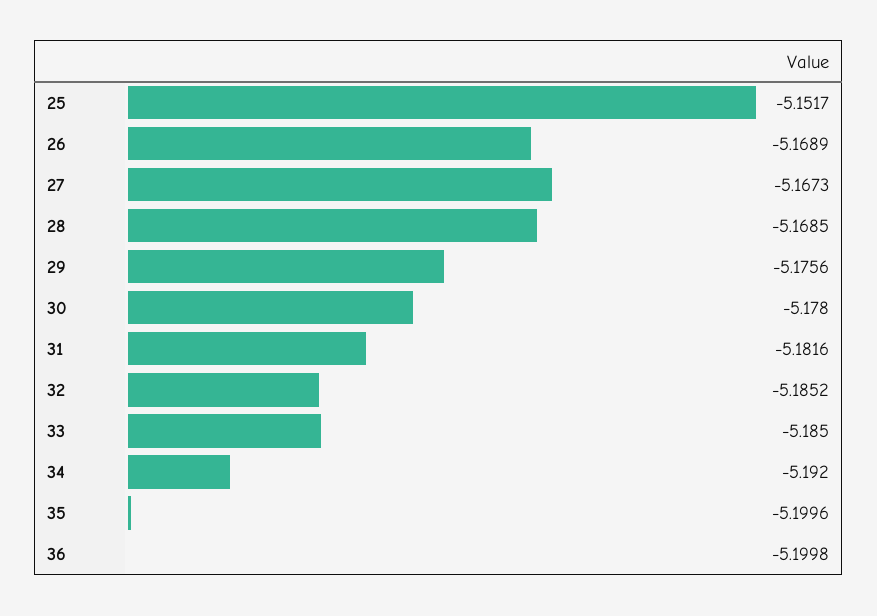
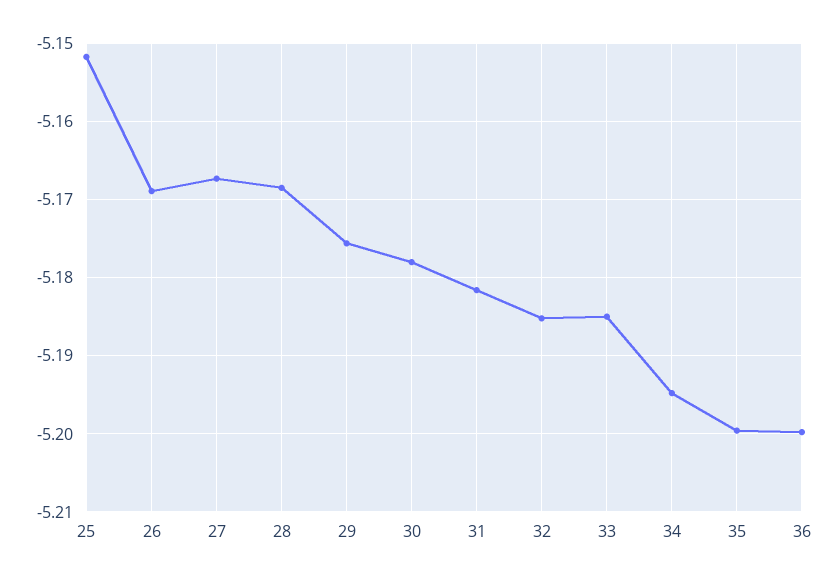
34: -5.192 -> -5.195

